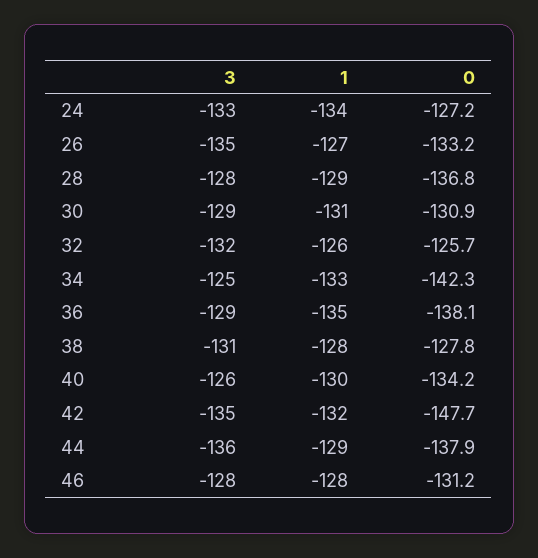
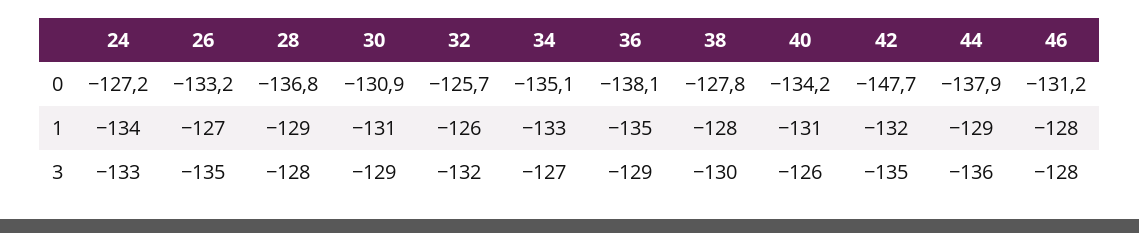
3, 34: -125 -> -127
0, 34: -142.3 -> -135.1
3, 38: -131 -> -130
1, 40: -130 -> -131

